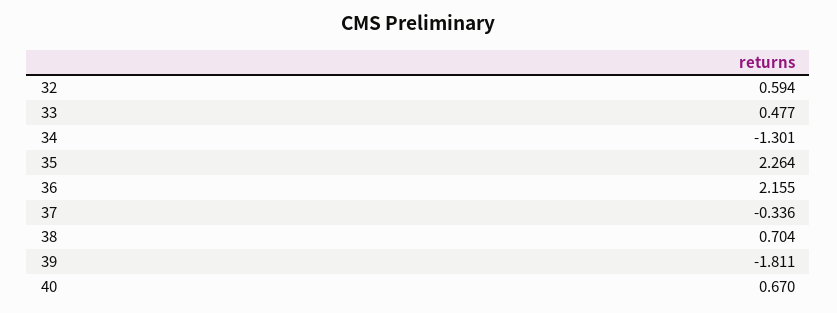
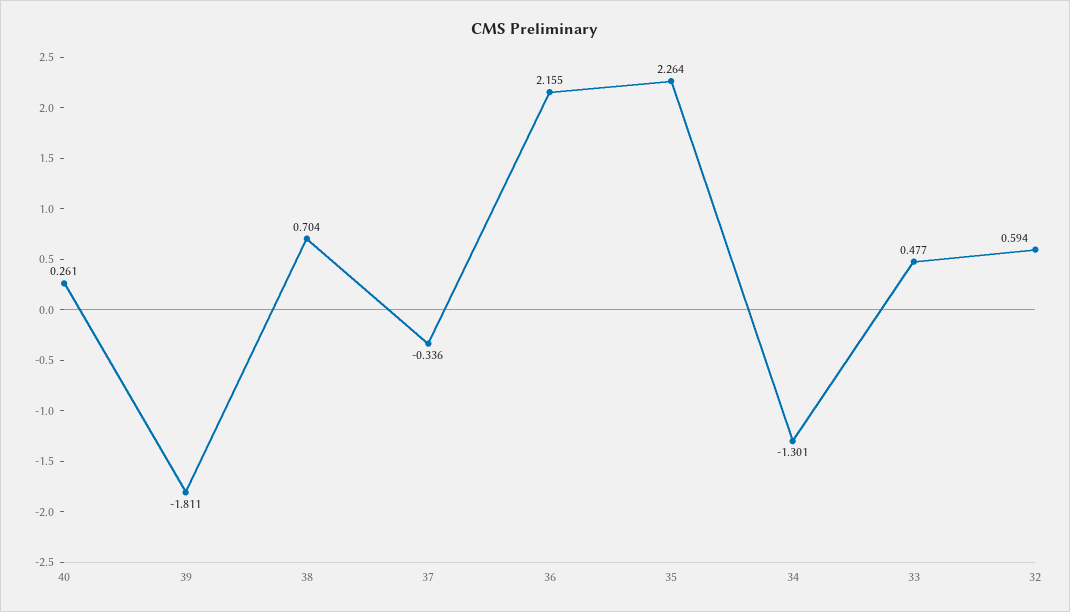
40: 0.67 -> 0.261

